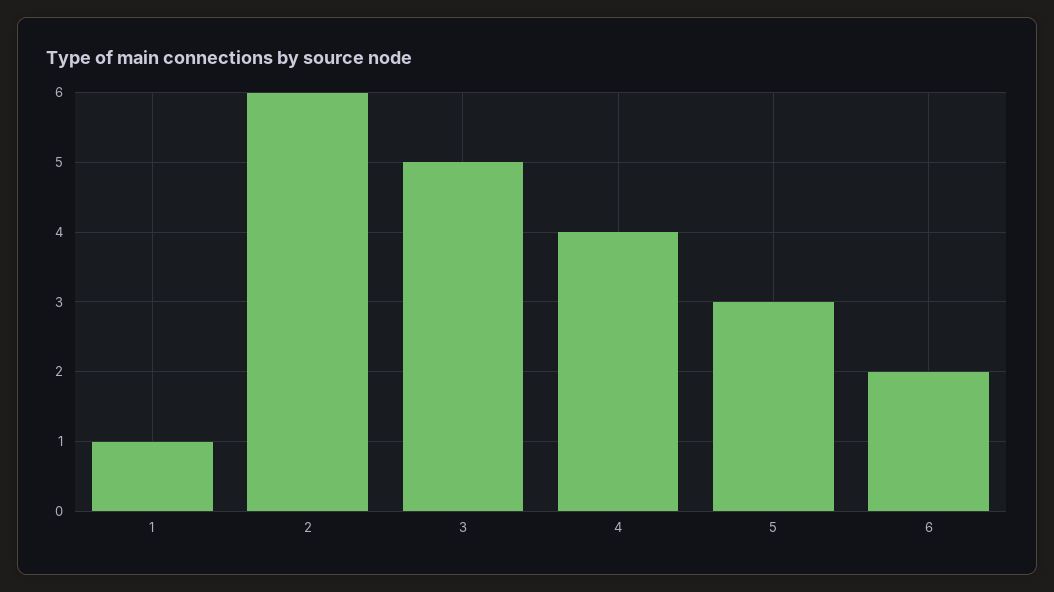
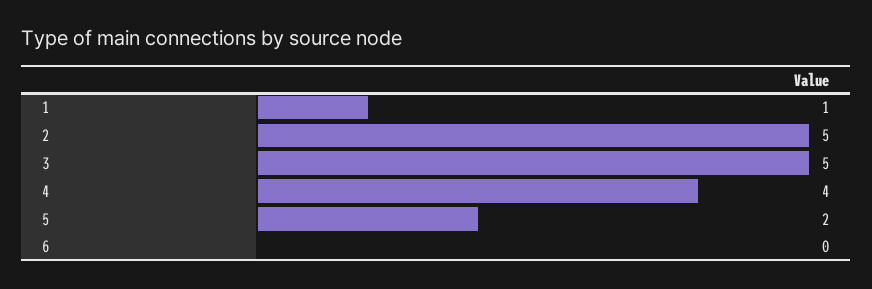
2: 6 -> 5
5: 3 -> 2
6: 2 -> 0

